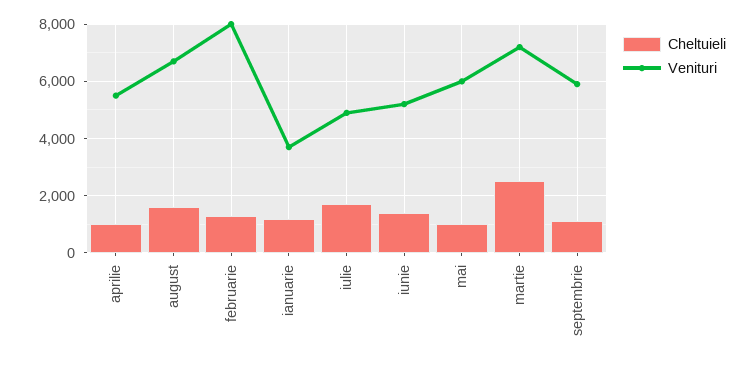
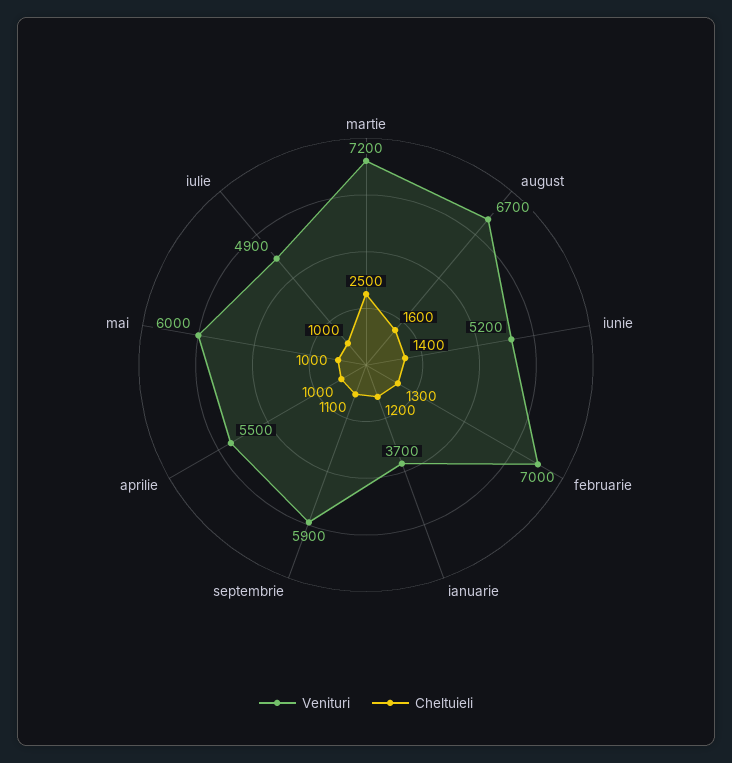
Venituri, februarie: 8000 -> 7000
Cheltuieli, iulie: 1750 -> 1000

